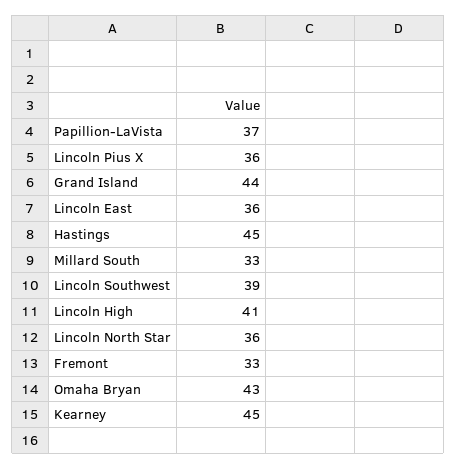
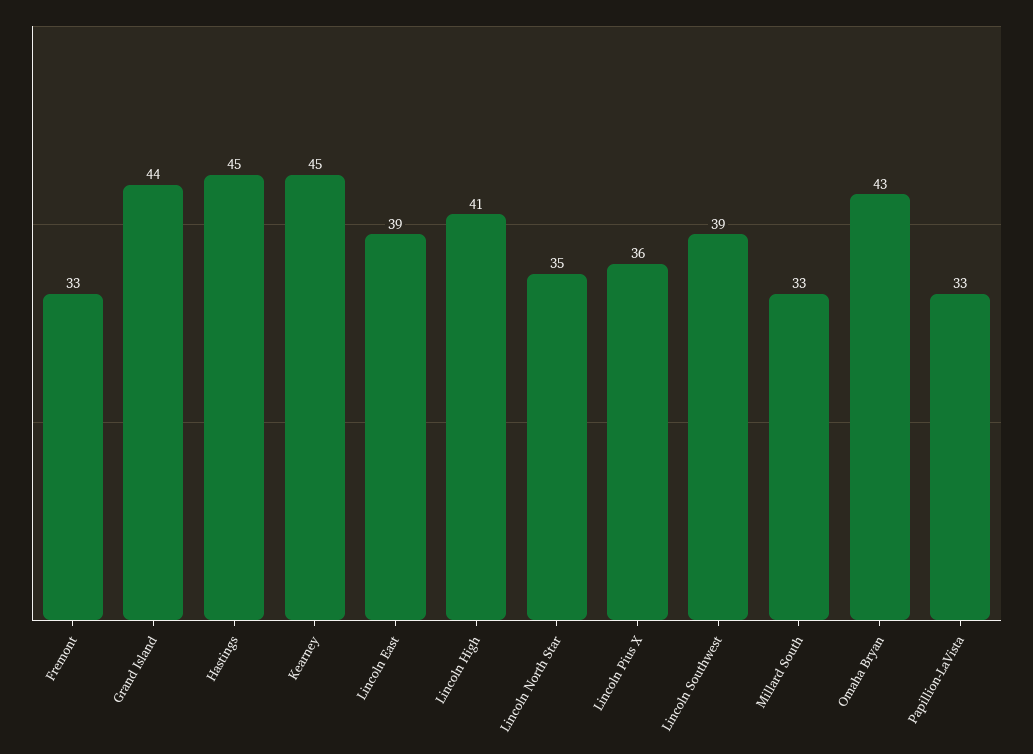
Papillion-LaVista: 37 -> 33
Lincoln East: 36 -> 39
Lincoln North Star: 36 -> 35

